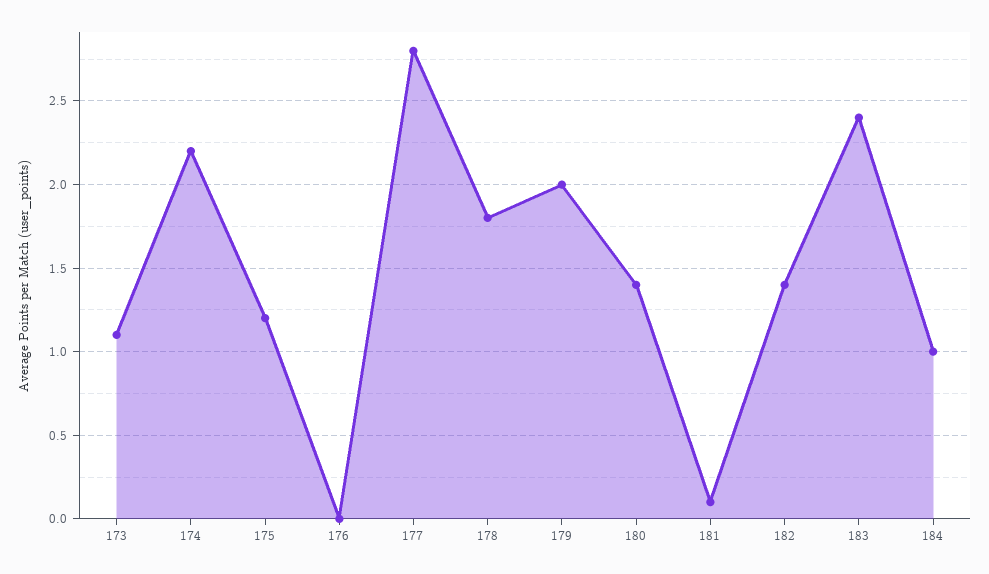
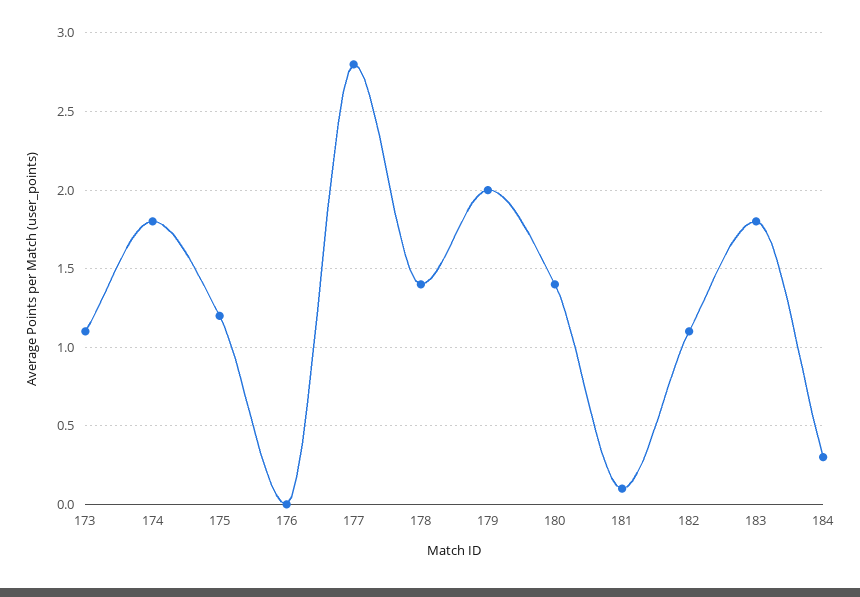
174: 2.2 -> 1.8
178: 1.8 -> 1.4
182: 1.4 -> 1.1
183: 2.4 -> 1.8
184: 1 -> 0.3

